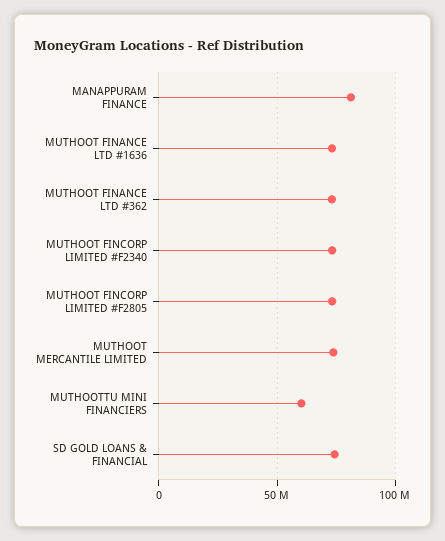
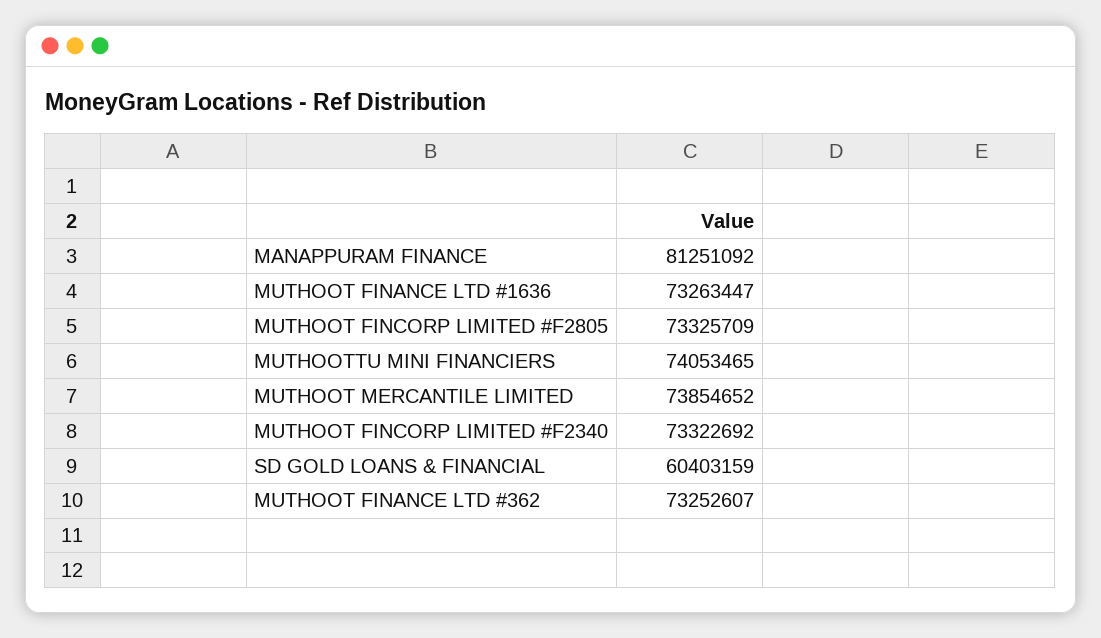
MUTHOOTTU MINI FINANCIERS: 60000000 -> 74053465
SD GOLD LOANS & FINANCIAL: 75000000 -> 60403159

